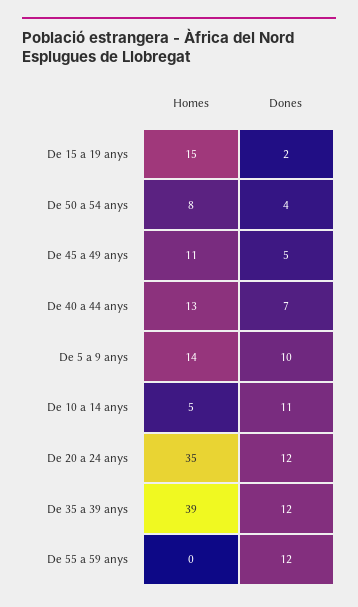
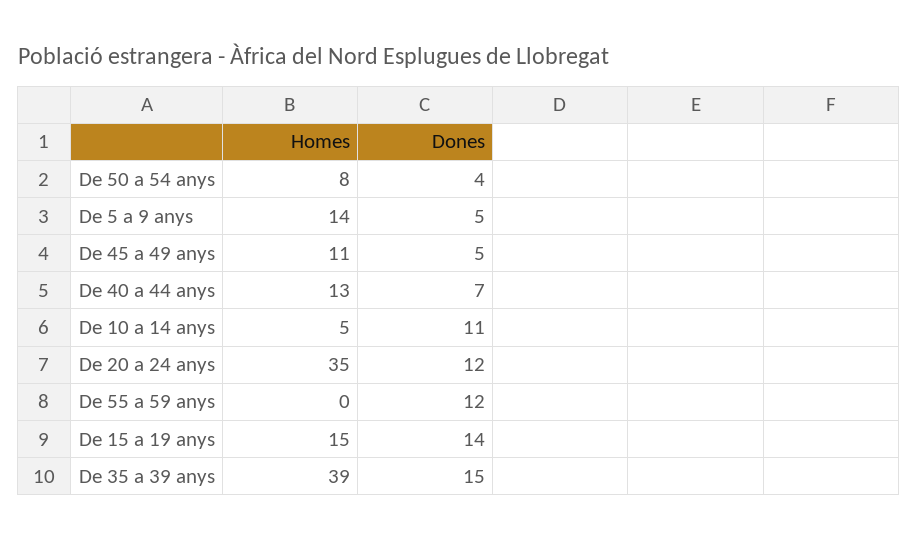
Dones, De 15 a 19 anys: 2 -> 14
Dones, De 5 a 9 anys: 10 -> 5
Dones, De 35 a 39 anys: 12 -> 15

